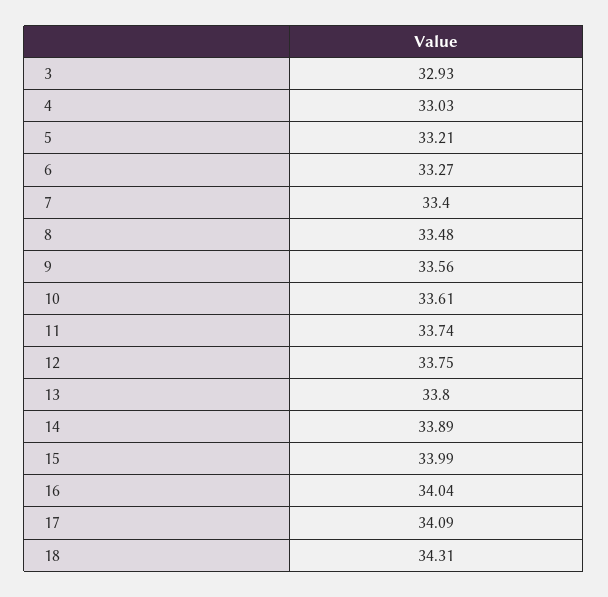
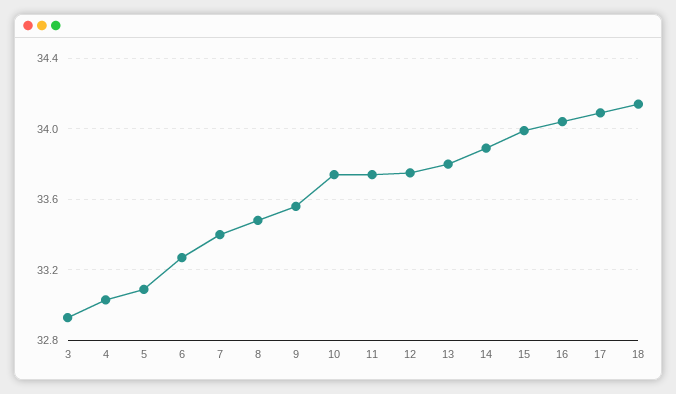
5: 33.21 -> 33.1
10: 33.61 -> 33.75
18: 34.31 -> 34.15

